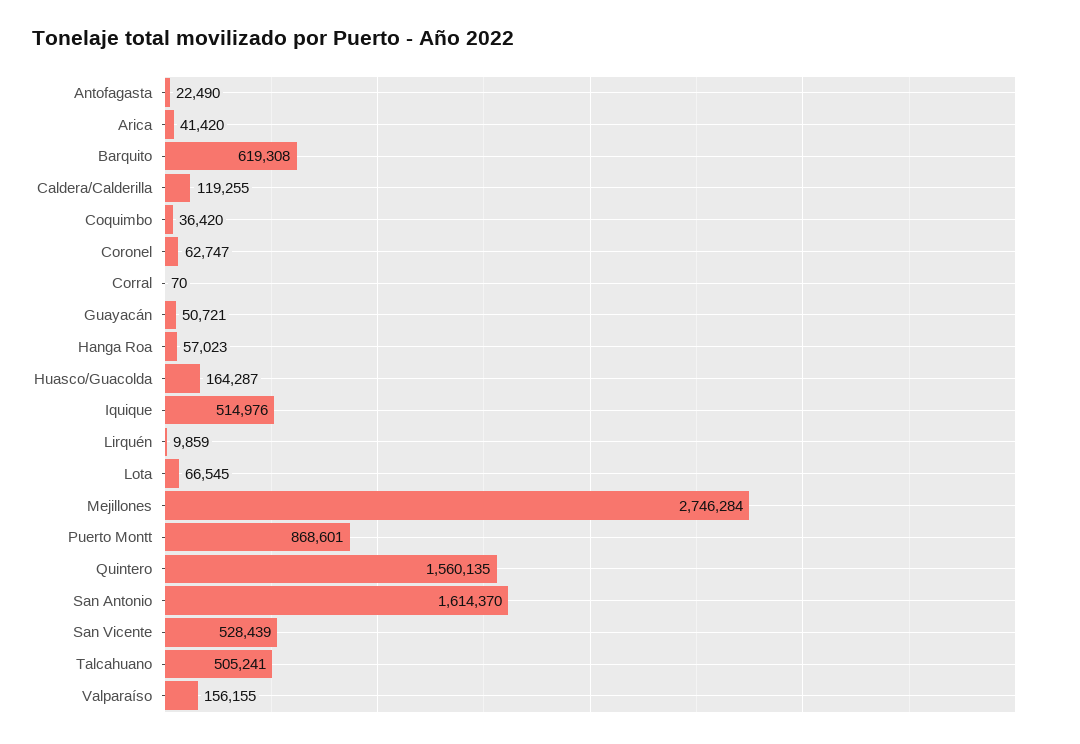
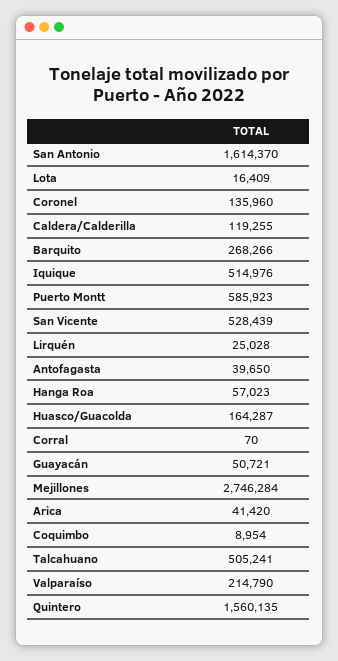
Antofagasta: 22490 -> 39650
Barquito: 619308 -> 268266
Coquimbo: 36420 -> 8954
Coronel: 62747 -> 135960
Lirquén: 9859 -> 25028
Lota: 66545 -> 16409
Puerto Montt: 868601 -> 585923
Valparaíso: 156155 -> 214790

